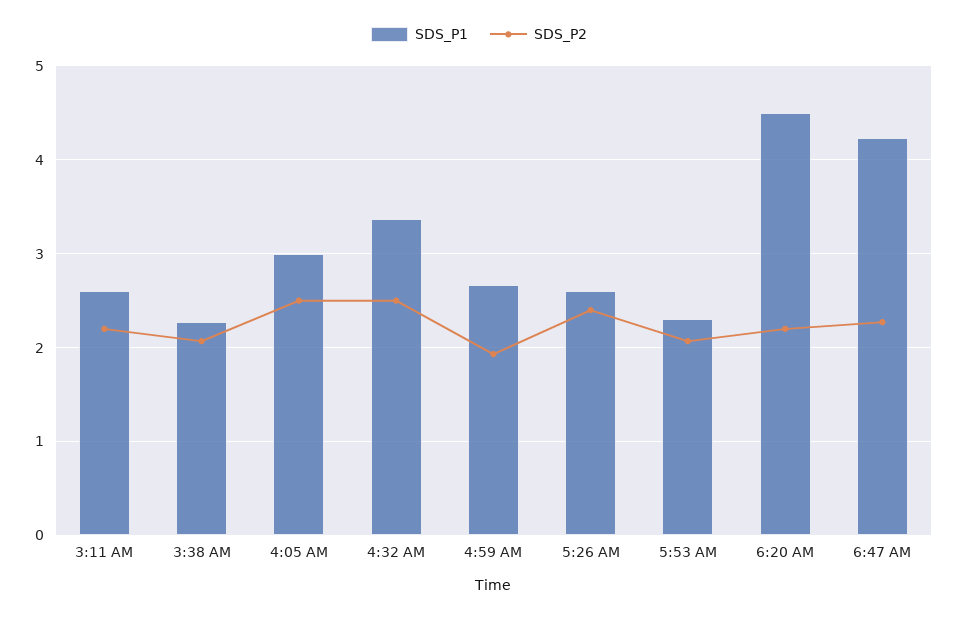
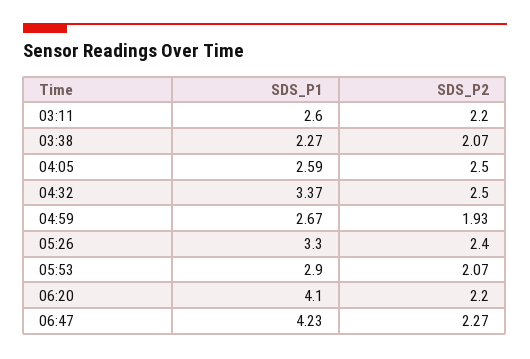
SDS_P1, 4:05 AM: 3 -> 2.59
SDS_P1, 5:26 AM: 2.6 -> 3.3
SDS_P1, 5:53 AM: 2.3 -> 2.9
SDS_P1, 6:20 AM: 4.5 -> 4.1

